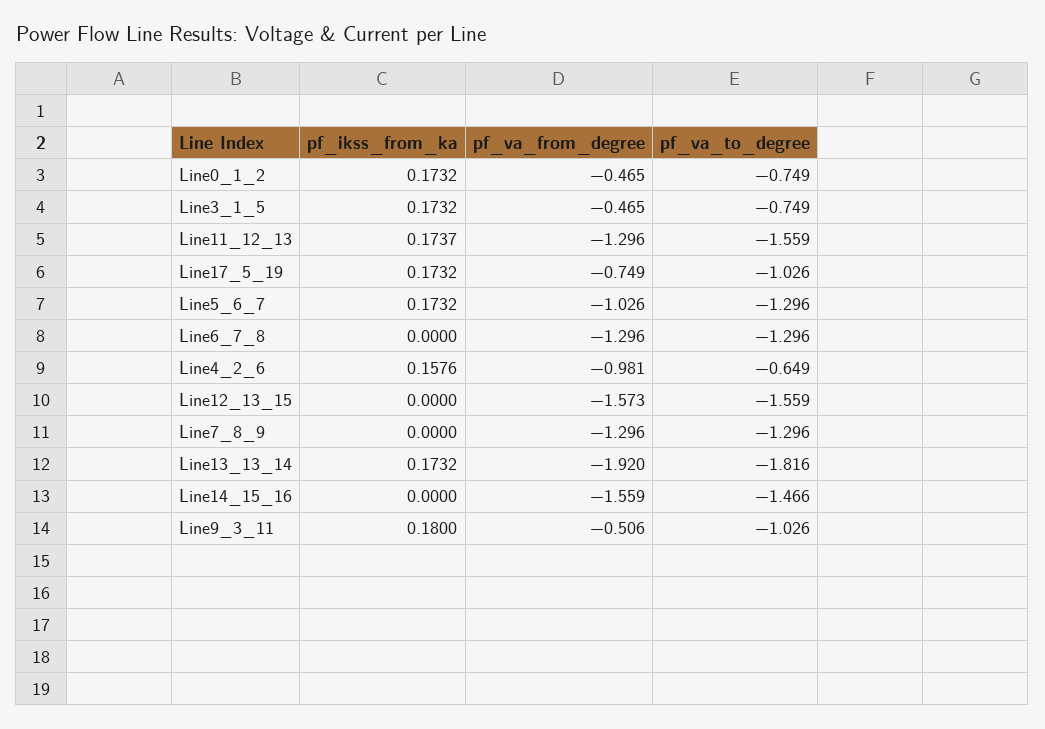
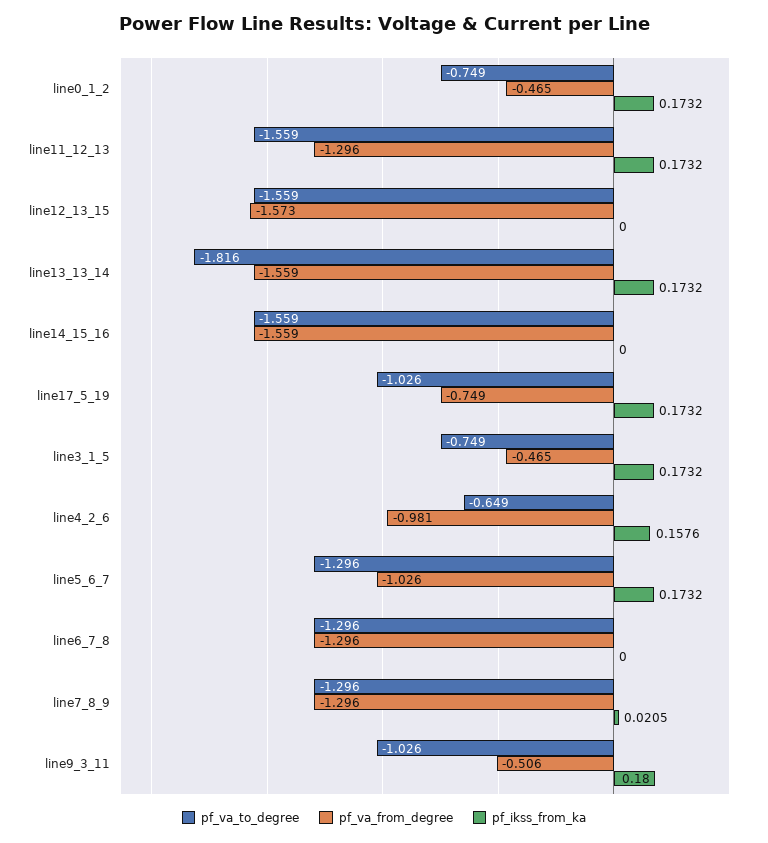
pf_ikss_from_ka, Line11_12_13: 0.1737 -> 0.1732
pf_ikss_from_ka, Line7_8_9: 0 -> 0.0205
pf_va_from_degree, Line13_13_14: -1.92 -> -1.559
pf_va_to_degree, Line14_15_16: -1.466 -> -1.559

